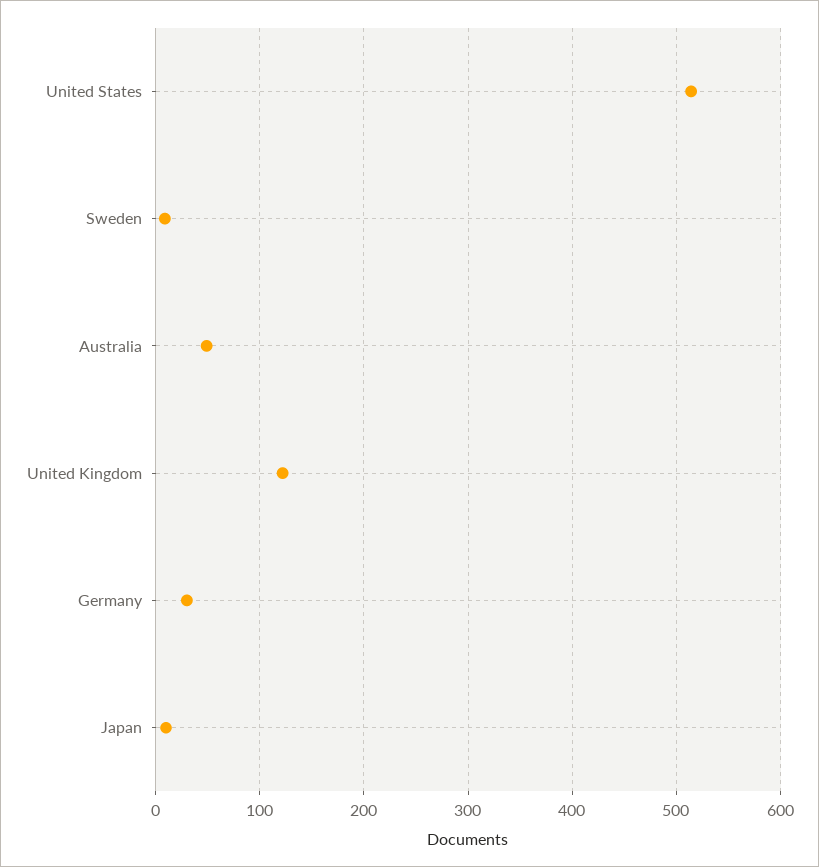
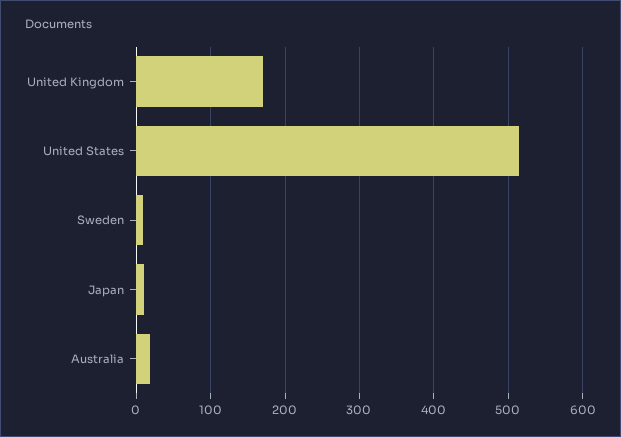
Australia: 50 -> 20
United Kingdom: 120 -> 170
Germany: 30 -> none

